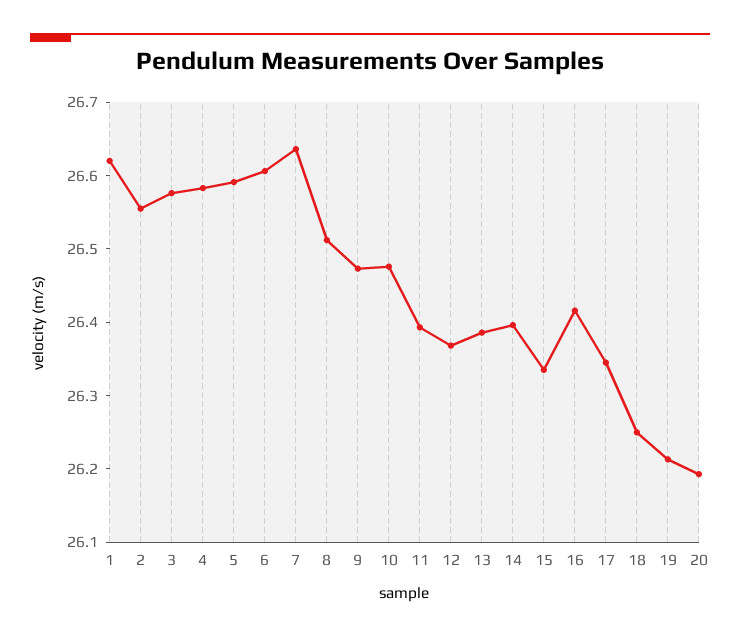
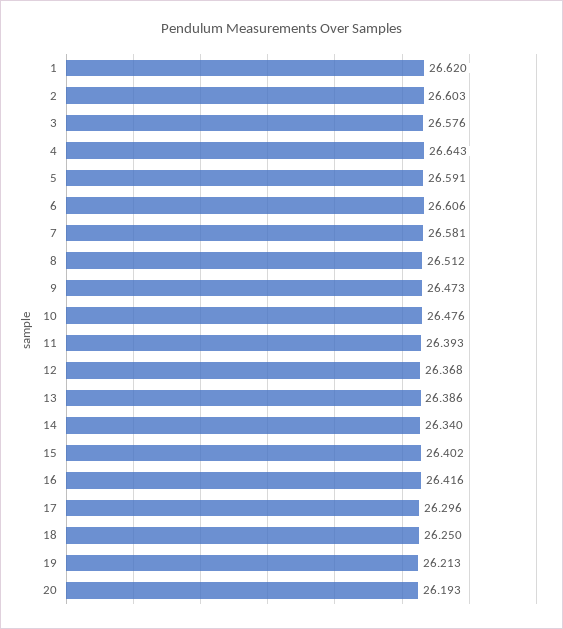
2: 26.56 -> 26.603
4: 26.58 -> 26.643
7: 26.64 -> 26.581
14: 26.4 -> 26.34
15: 26.34 -> 26.402
17: 26.34 -> 26.296

